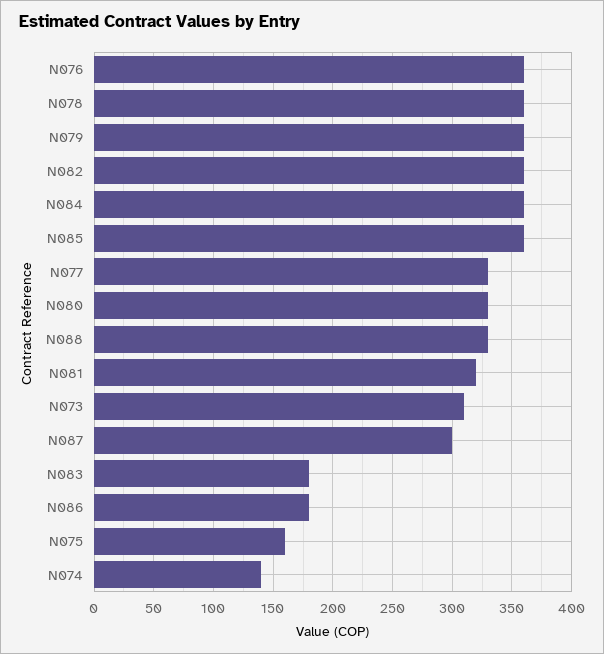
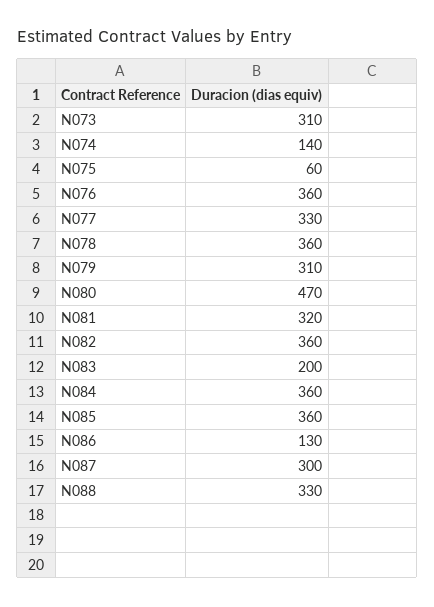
N079: 360 -> 310
N080: 330 -> 470
N083: 180 -> 200
N086: 180 -> 130
N075: 160 -> 60

